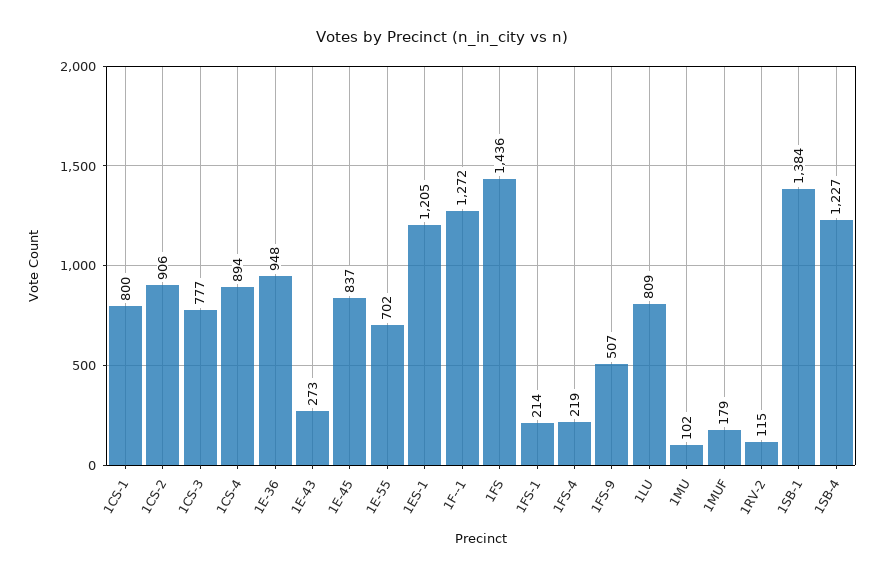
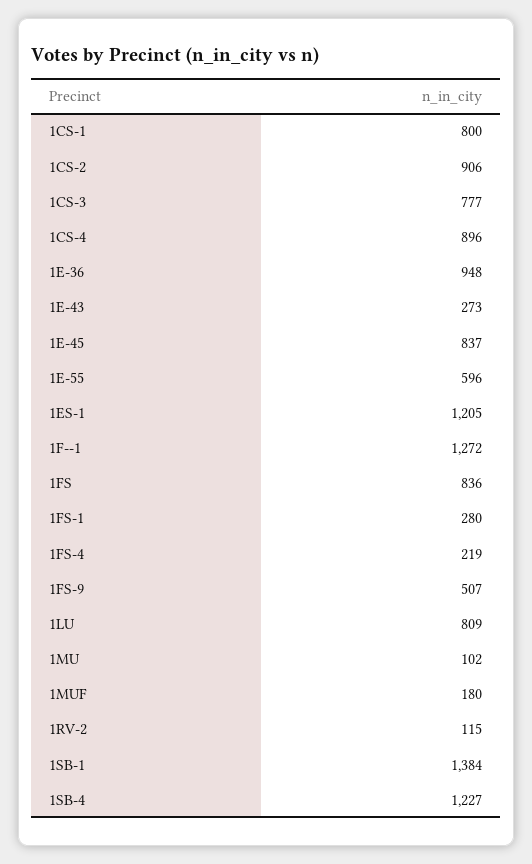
1CS-4: 894 -> 896
1E-55: 702 -> 596
1FS: 1436 -> 836
1FS-1: 214 -> 280
1MUF: 179 -> 180

